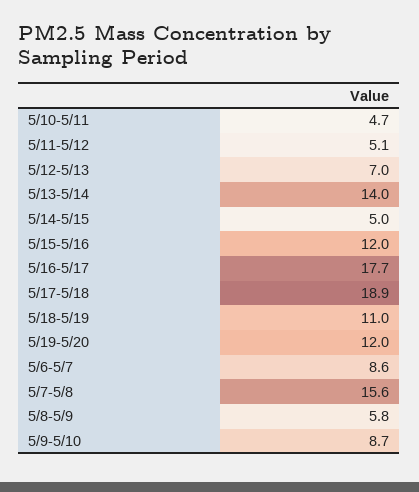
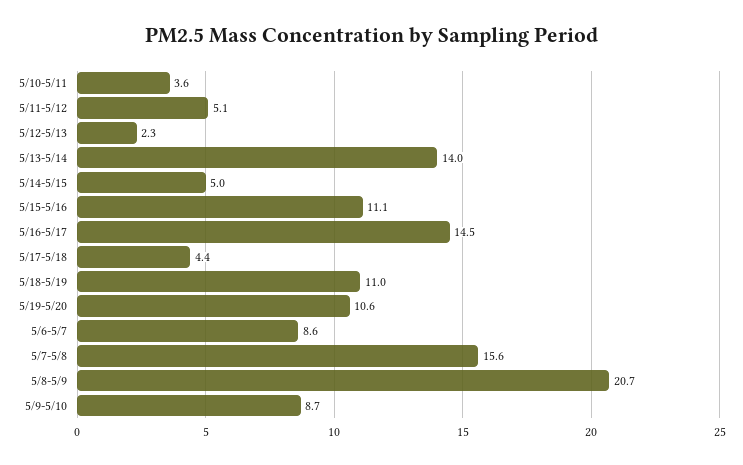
5/10-5/11: 4.7 -> 3.6
5/12-5/13: 7 -> 2.3
5/15-5/16: 12 -> 11.1
5/16-5/17: 17.7 -> 14.5
5/17-5/18: 18.9 -> 4.4
5/19-5/20: 12 -> 10.6
5/8-5/9: 5.8 -> 20.7

